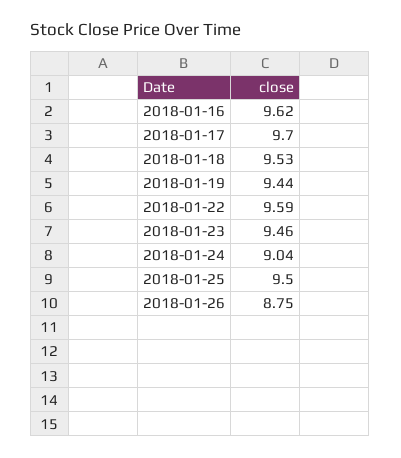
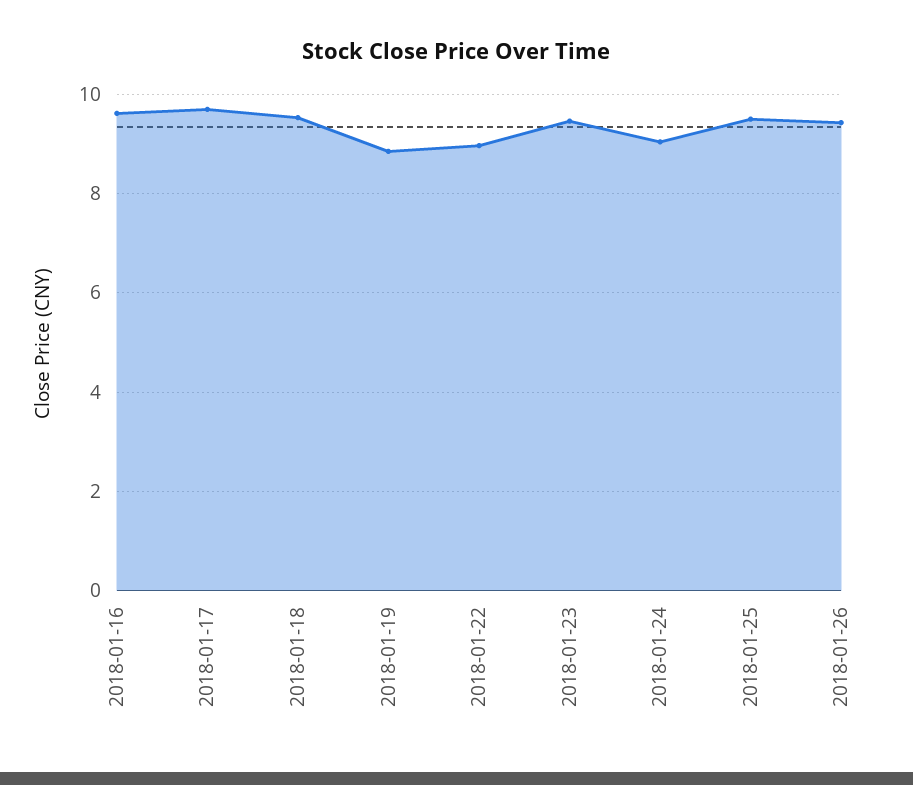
2018-01-19: 9.44 -> 8.8
2018-01-22: 9.59 -> 9
2018-01-26: 8.75 -> 9.4

